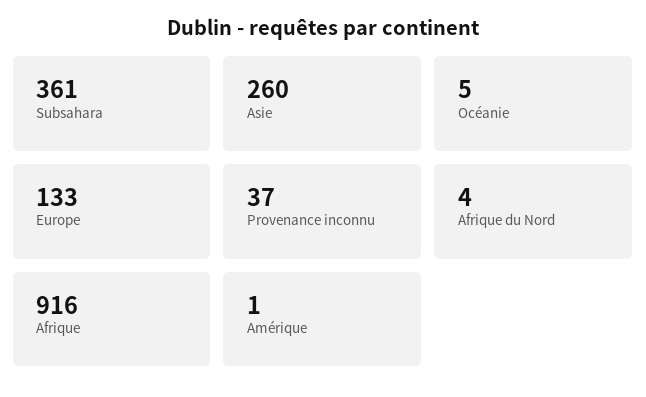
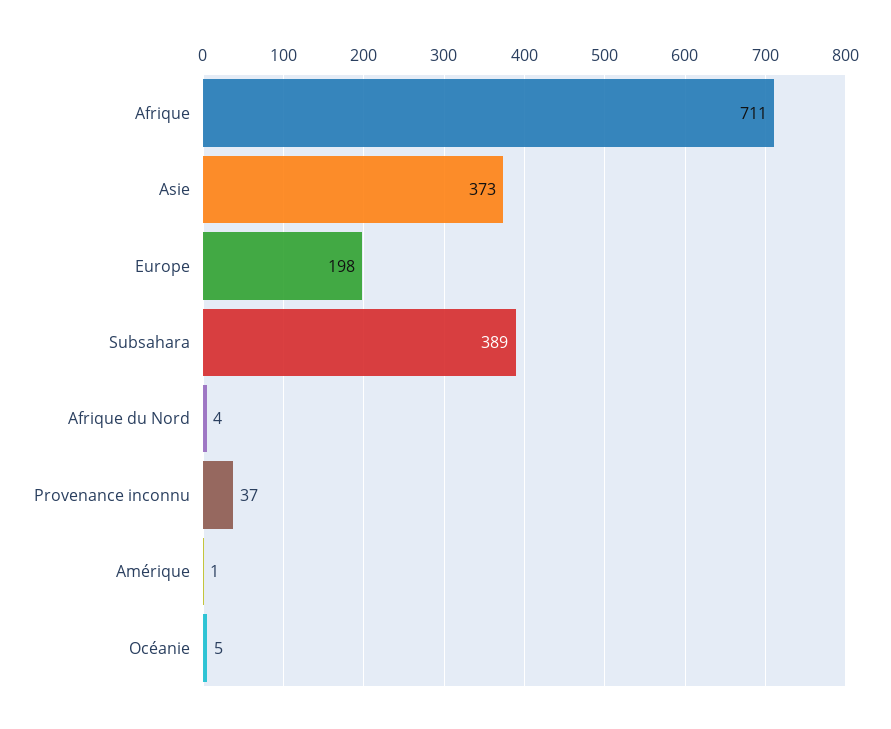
Subsahara: 361 -> 389
Asie: 260 -> 373
Europe: 133 -> 198
Afrique: 916 -> 711

